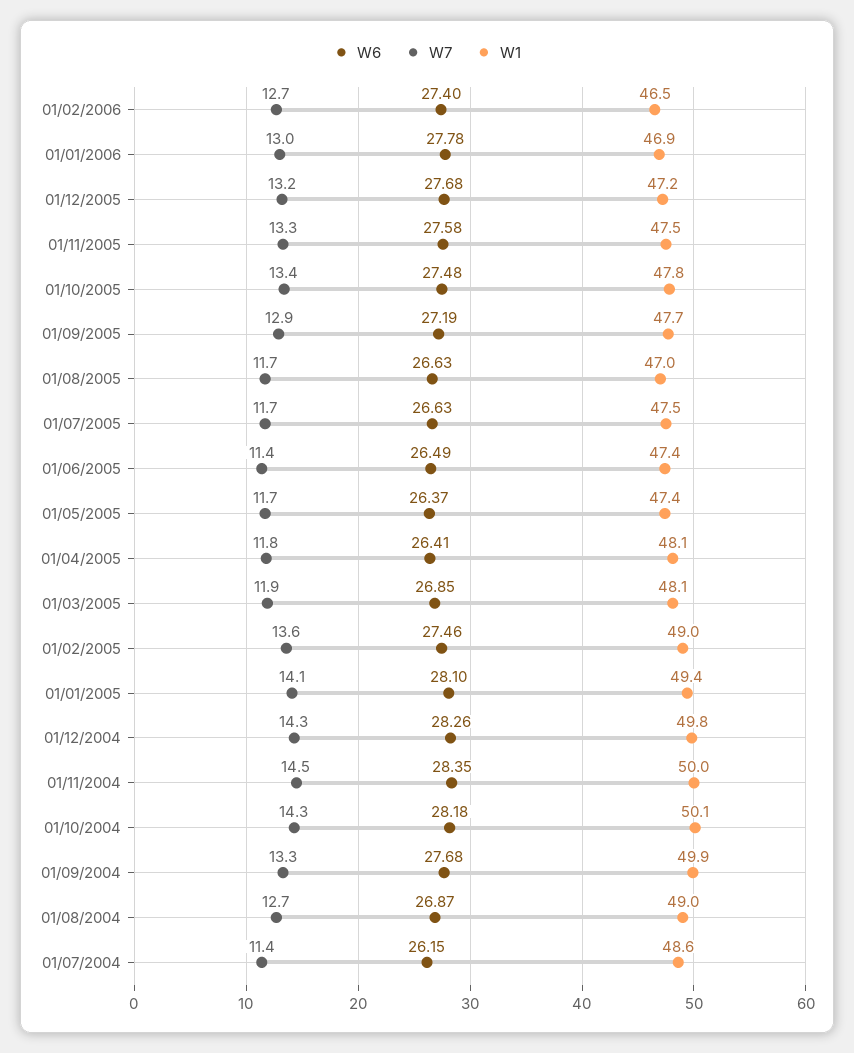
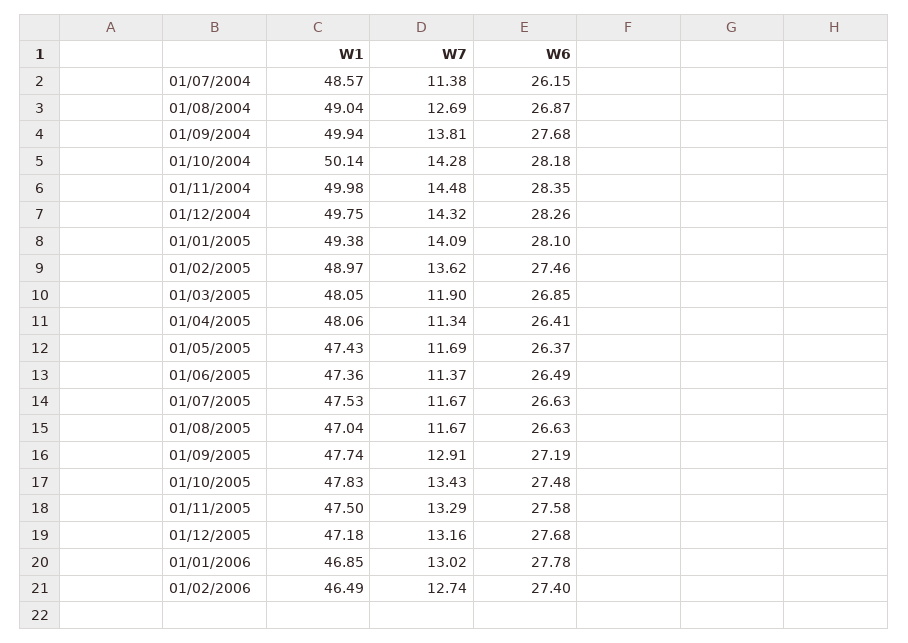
W7, 01/04/2005: 11.8 -> 11.34
W7, 01/09/2004: 13.3 -> 13.81

